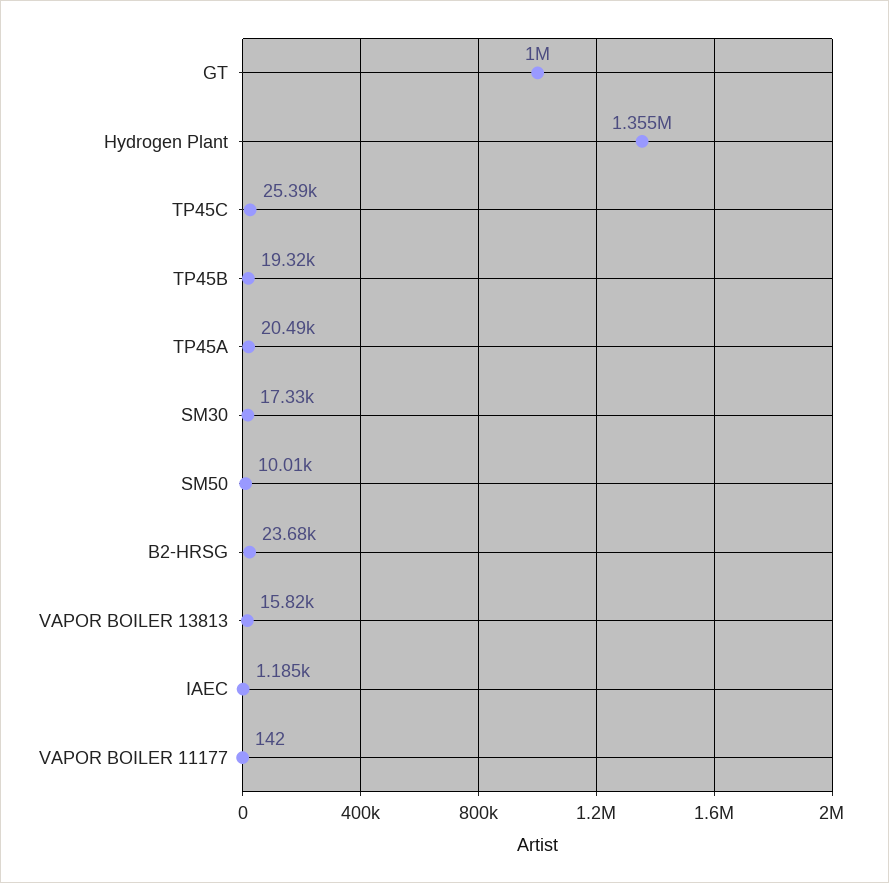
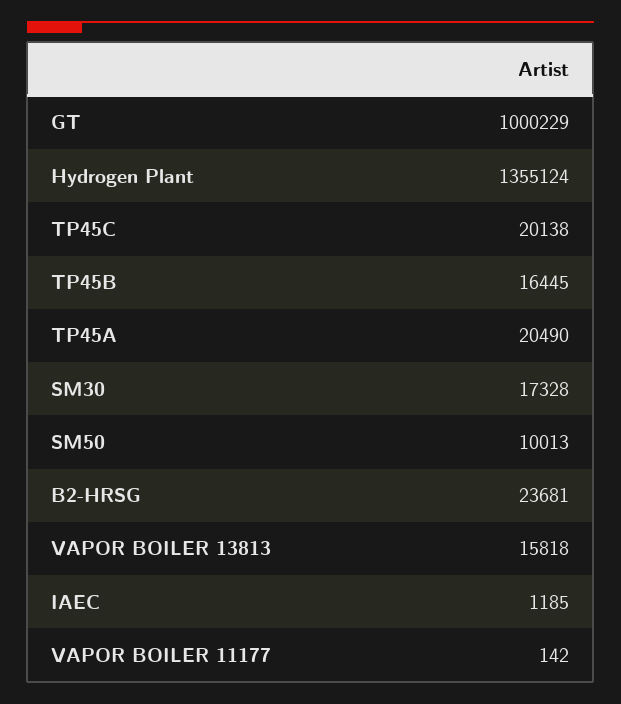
TP45C: 25390 -> 20138
TP45B: 19320 -> 16445

